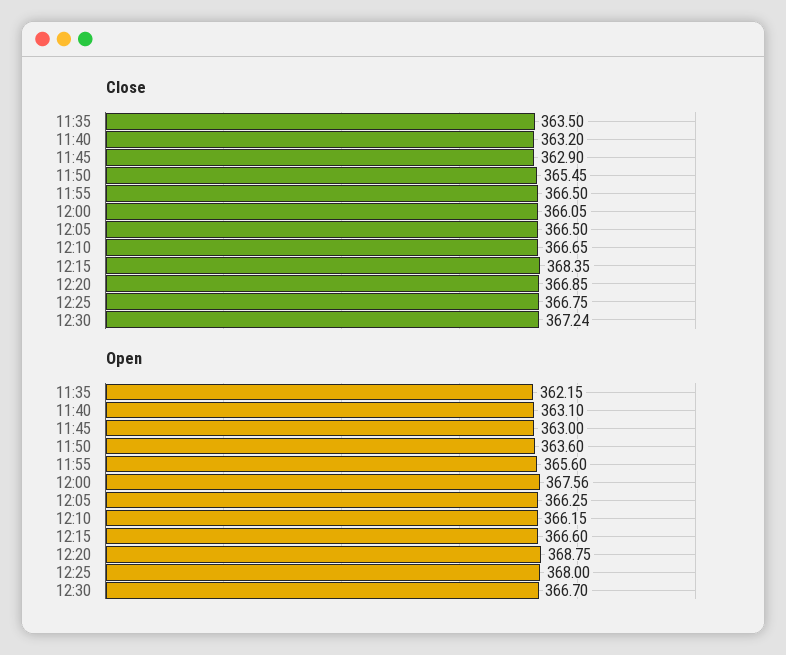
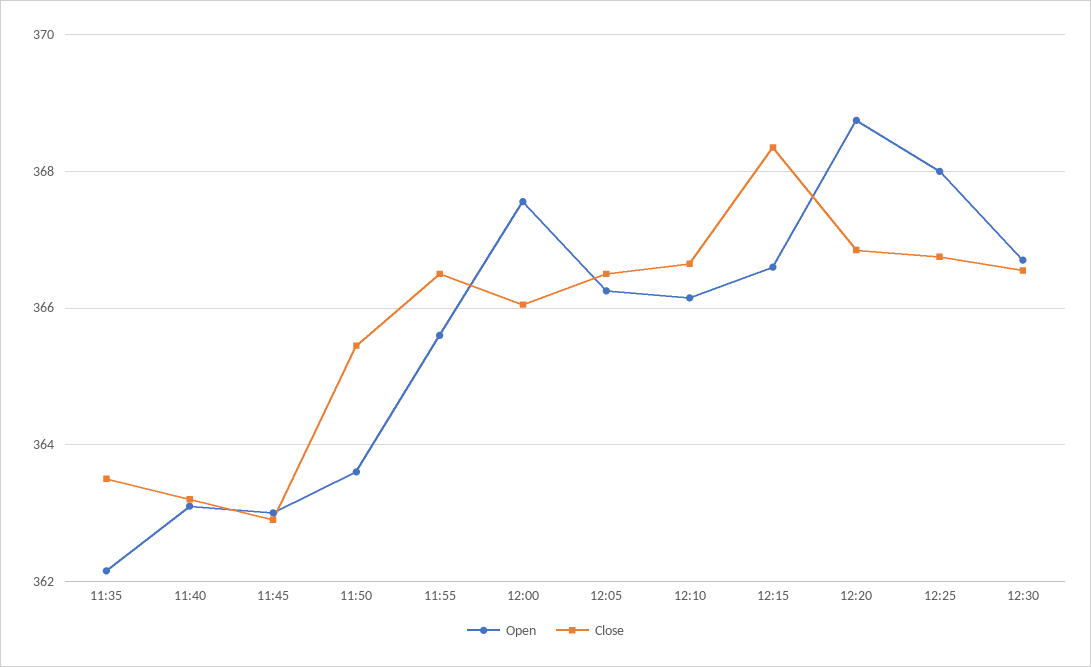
Close, 12:30: 367.24 -> 366.6

